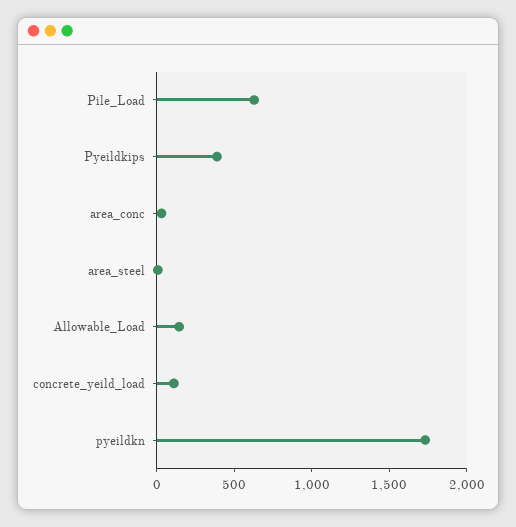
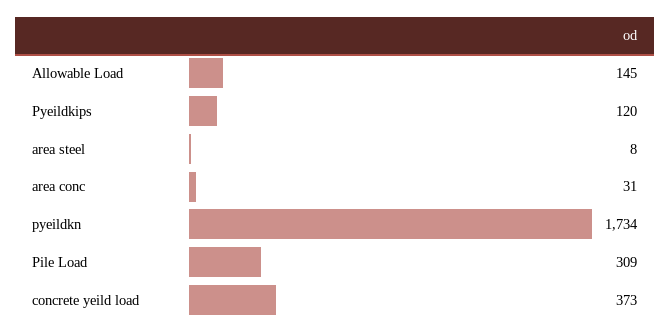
Pile_Load: 600 -> 309
Pyeildkips: 400 -> 120
concrete_yeild_load: 100 -> 373

